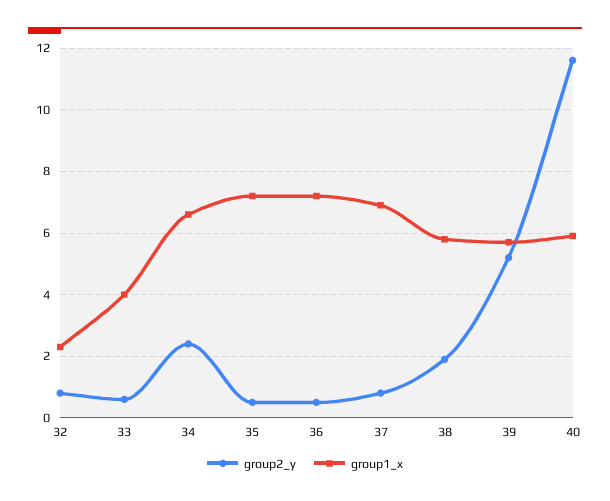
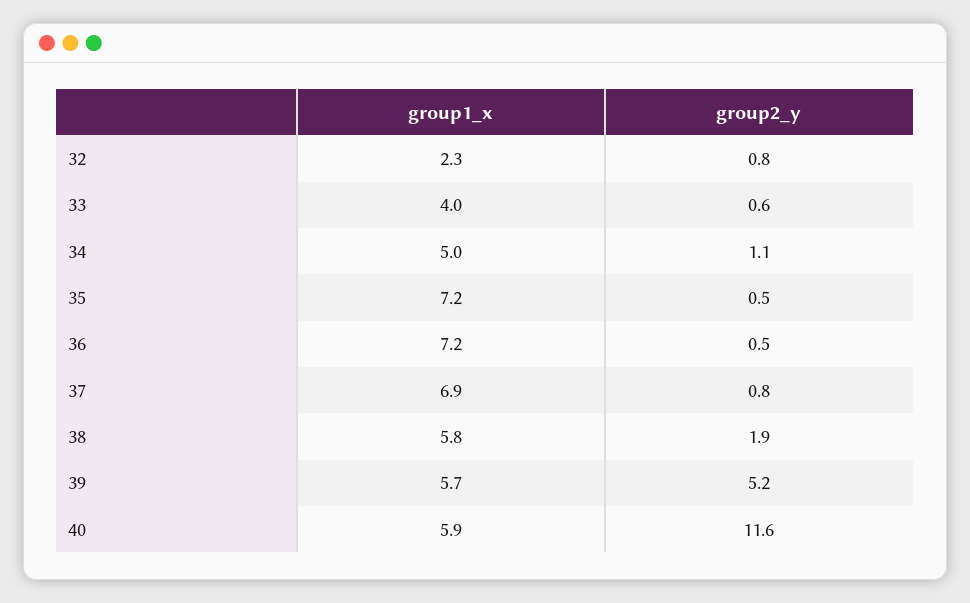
group2_y, 34: 2.5 -> 1.1
group1_x, 34: 6.5 -> 5

